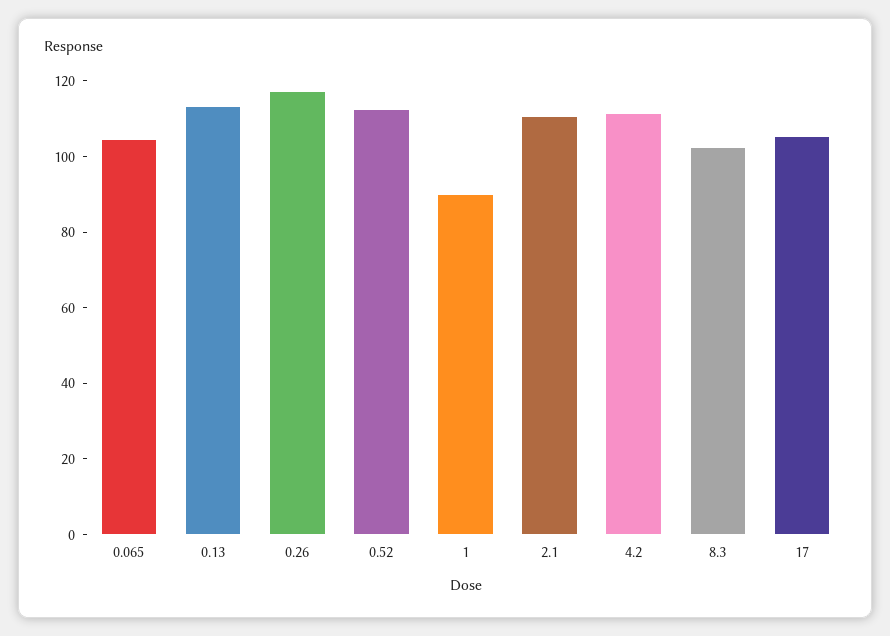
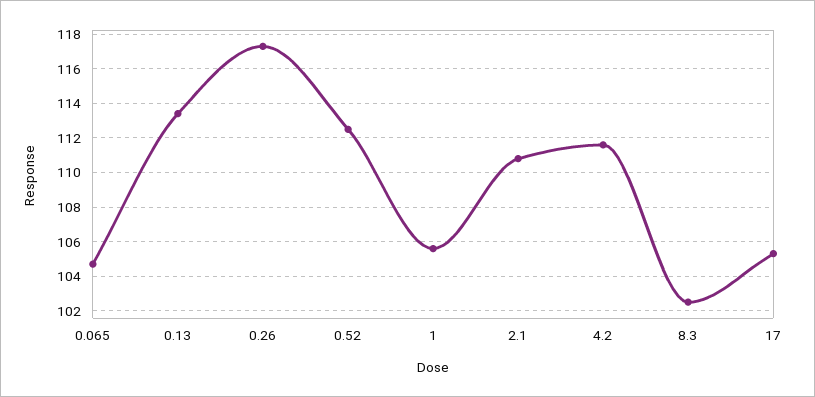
1: 90 -> 105.5

